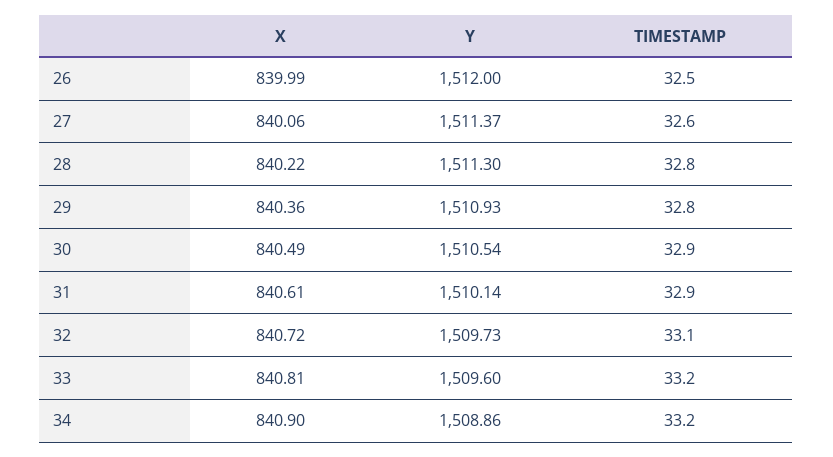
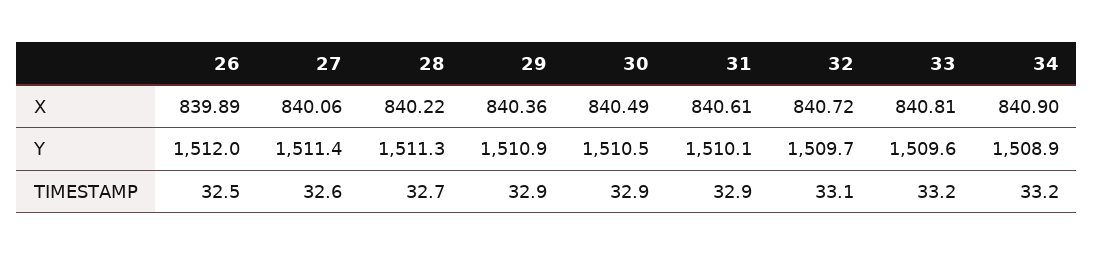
X, 26: 839.99 -> 839.89
TIMESTAMP, 28: 32.8 -> 32.7
TIMESTAMP, 29: 32.8 -> 32.9

